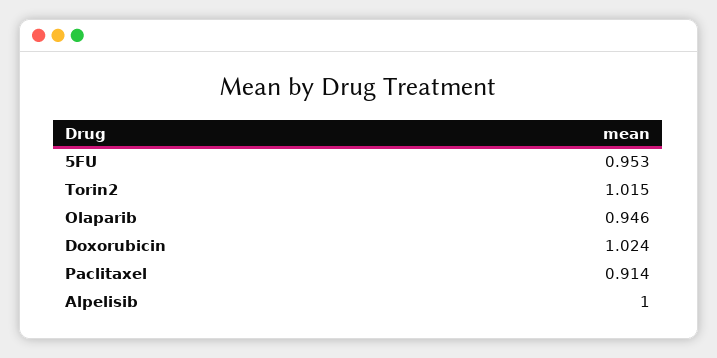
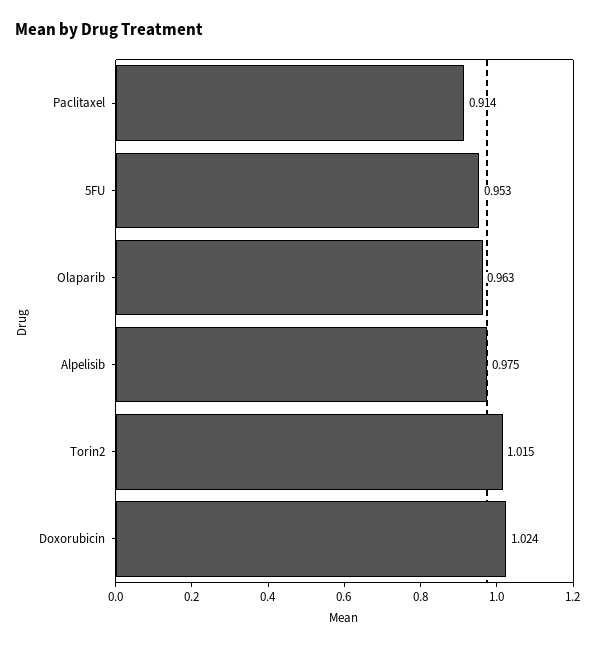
Olaparib: 0.946 -> 0.963
Alpelisib: 1 -> 0.975

